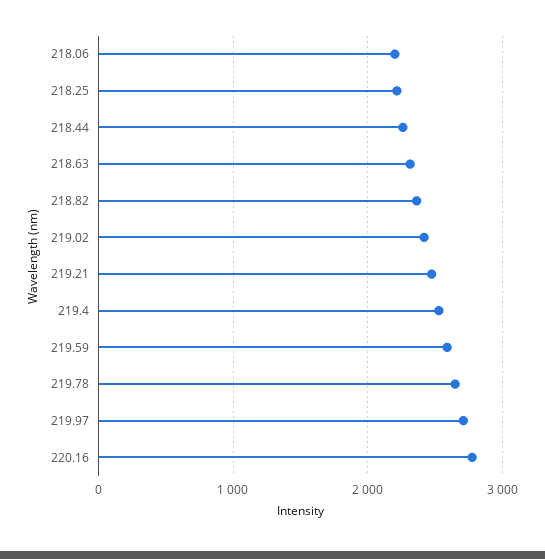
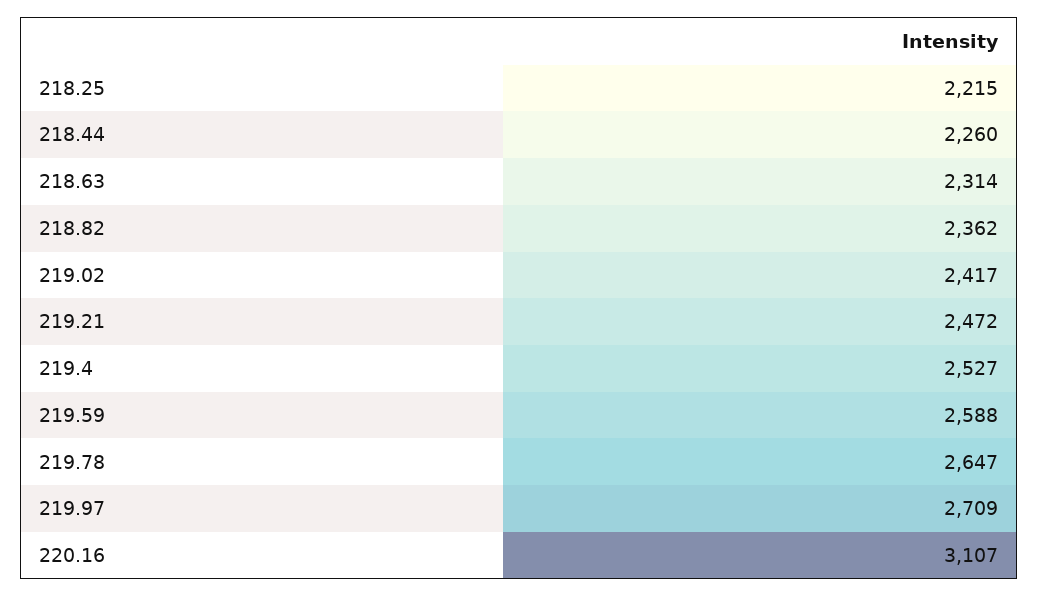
218.06: 2200 -> none
220.16: 2800 -> 3107

